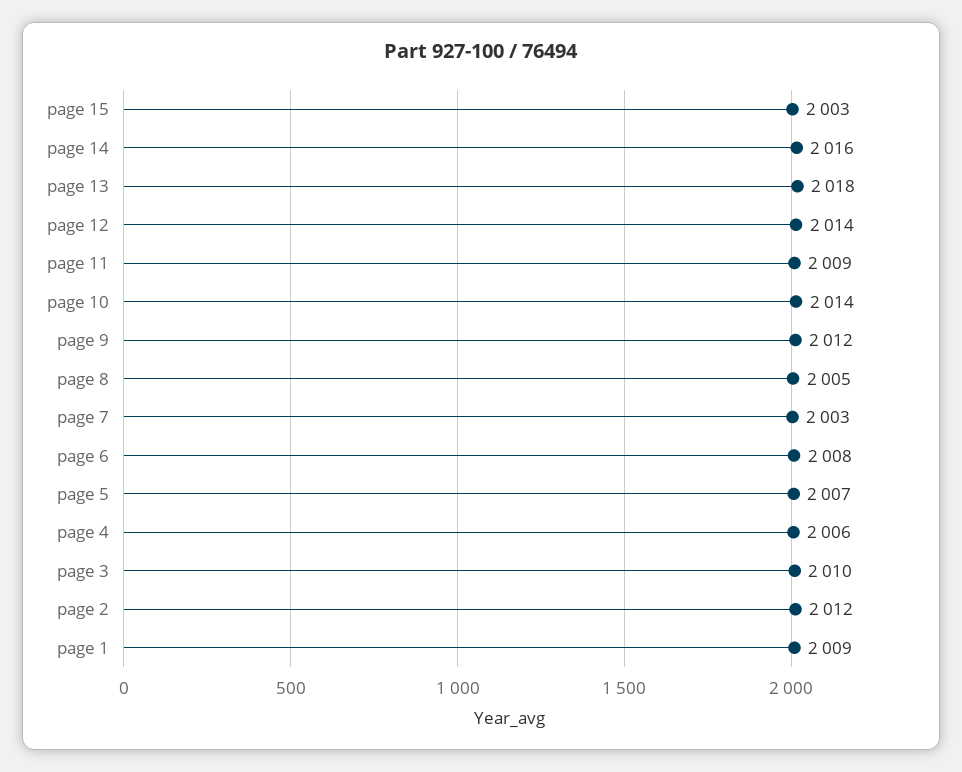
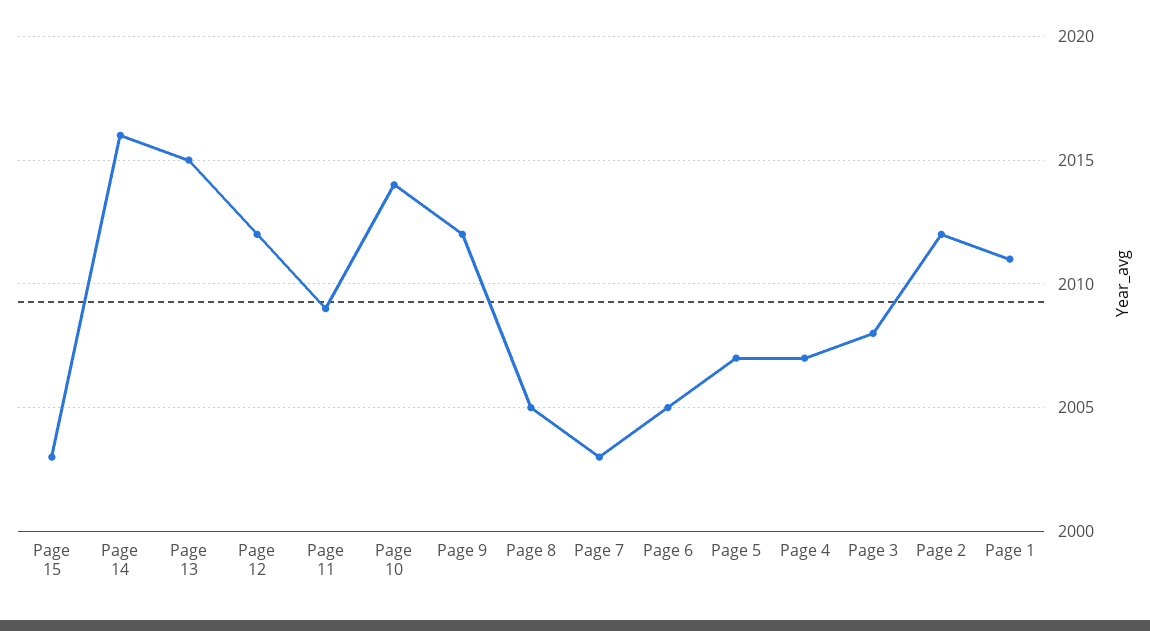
page 13: 2018 -> 2015
page 12: 2014 -> 2012
page 6: 2008 -> 2005
page 4: 2006 -> 2007
page 3: 2010 -> 2008
page 1: 2009 -> 2011

